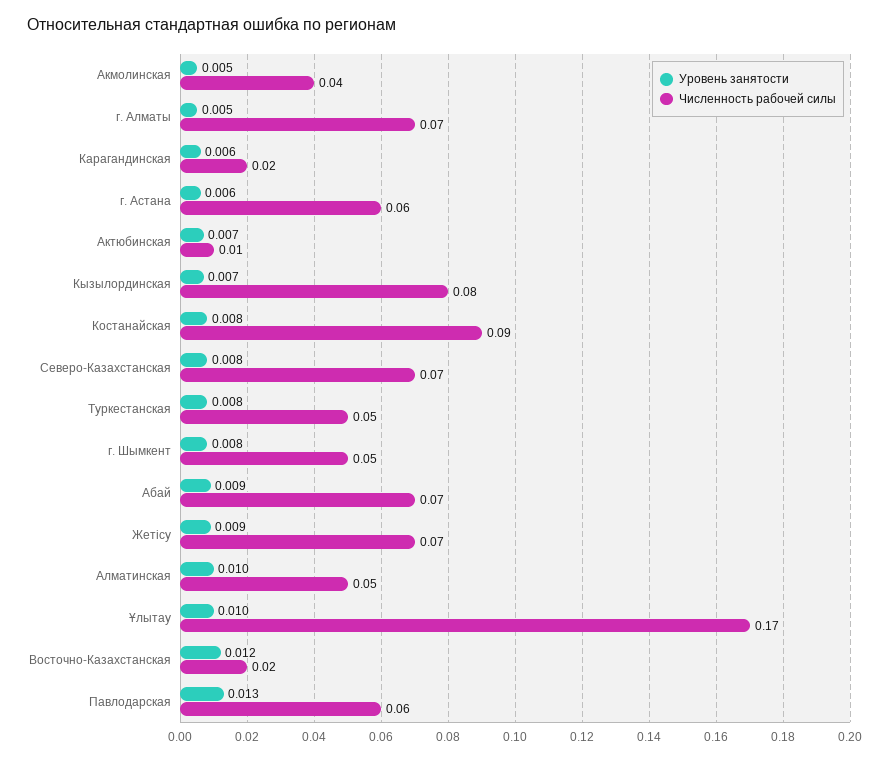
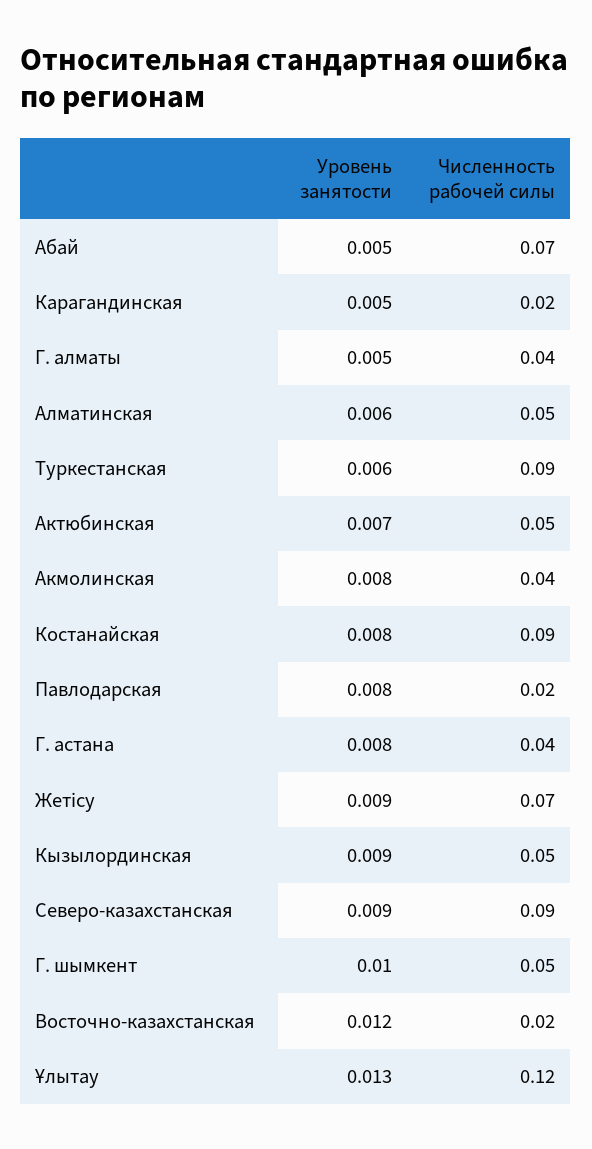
Уровень занятости, Акмолинская: 0.005 -> 0.008
Численность рабочей силы, г. Алматы: 0.07 -> 0.04
Уровень занятости, Карагандинская: 0.006 -> 0.005
Уровень занятости, г. Астана: 0.006 -> 0.008
Численность рабочей силы, г. Астана: 0.06 -> 0.04
Численность рабочей силы, Актюбинская: 0.01 -> 0.05
Уровень занятости, Кызылординская: 0.007 -> 0.009
Численность рабочей силы, Кызылординская: 0.08 -> 0.05
Уровень занятости, Северо-Казахстанская: 0.008 -> 0.009
Численность рабочей силы, Северо-Казахстанская: 0.07 -> 0.09
Уровень занятости, Туркестанская: 0.008 -> 0.006
Численность рабочей силы, Туркестанская: 0.05 -> 0.09
Уровень занятости, г. Шымкент: 0.008 -> 0.01
Уровень занятости, Абай: 0.009 -> 0.005
Уровень занятости, Алматинская: 0.01 -> 0.006
Уровень занятости, Ұлытау: 0.01 -> 0.013
Численность рабочей силы, Ұлытау: 0.17 -> 0.12
Уровень занятости, Павлодарская: 0.013 -> 0.008
Численность рабочей силы, Павлодарская: 0.06 -> 0.02

